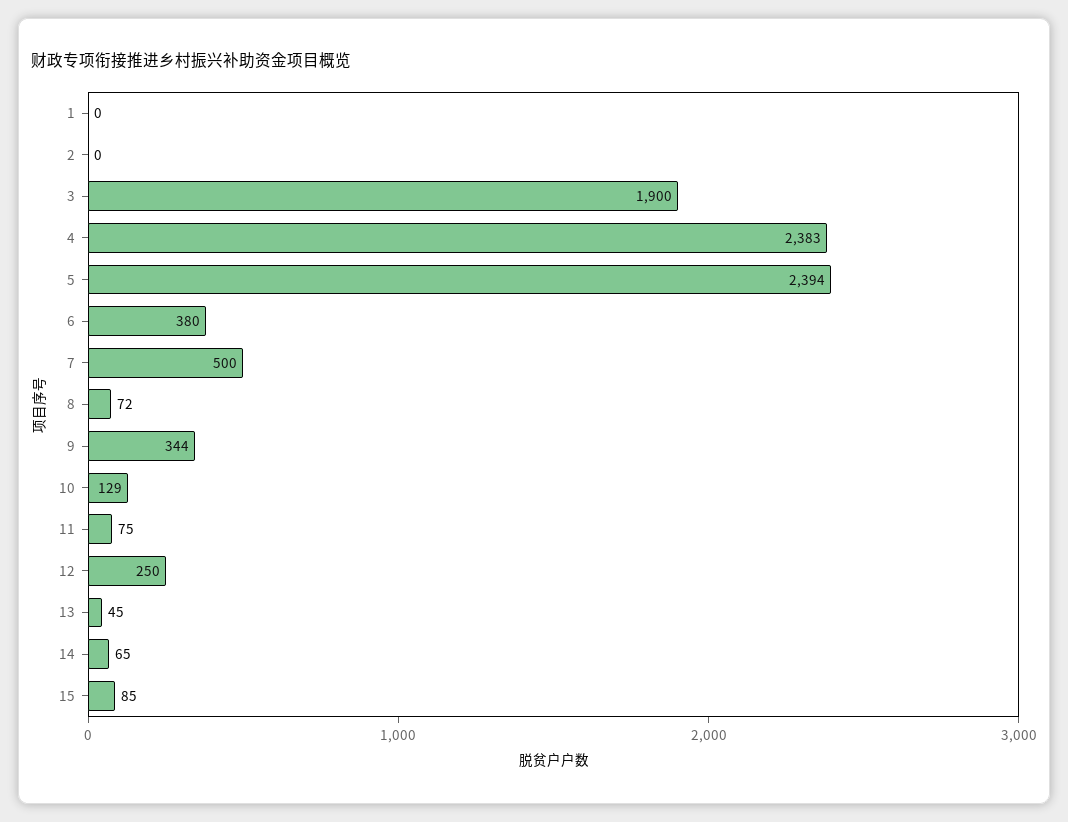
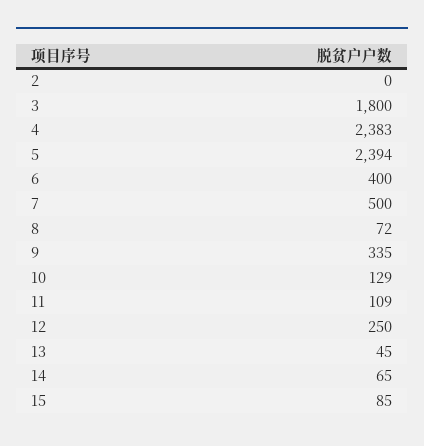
1: 0 -> none
3: 1900 -> 1800
6: 380 -> 400
9: 344 -> 335
11: 75 -> 109

